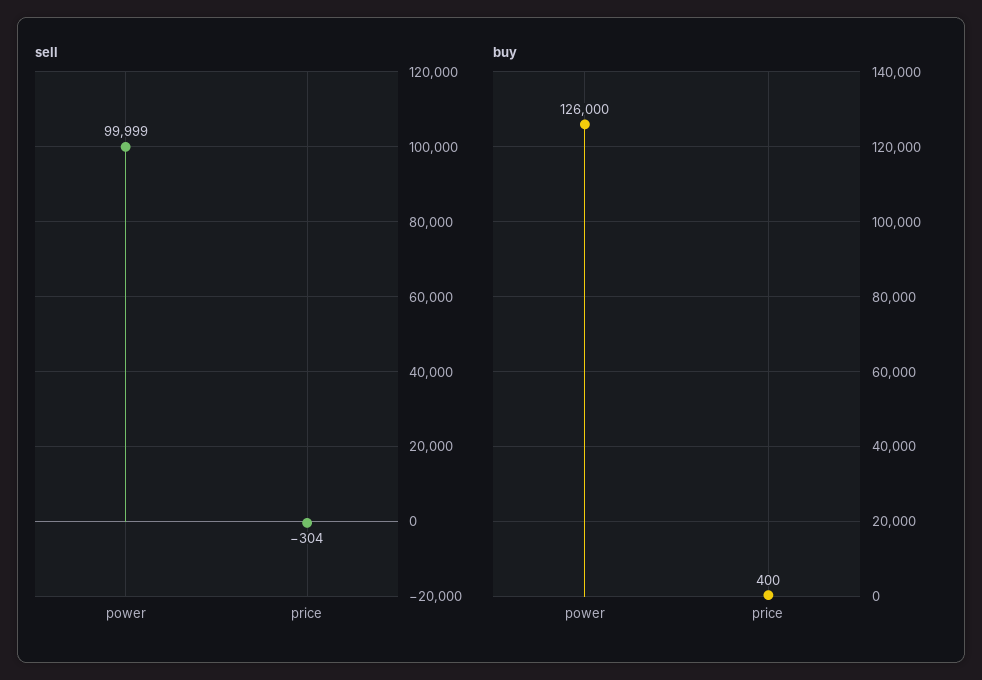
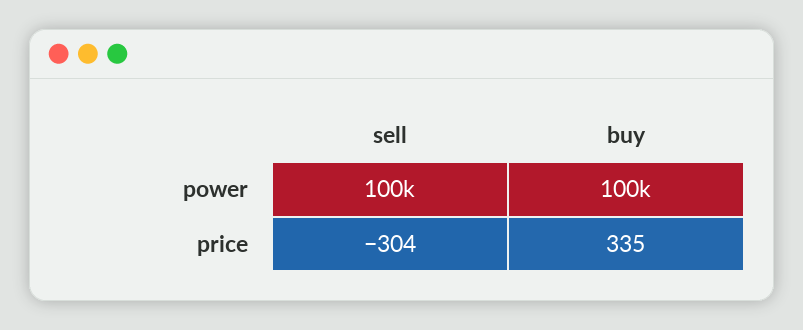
buy, power: 126000 -> 100000
buy, price: 400 -> 335

